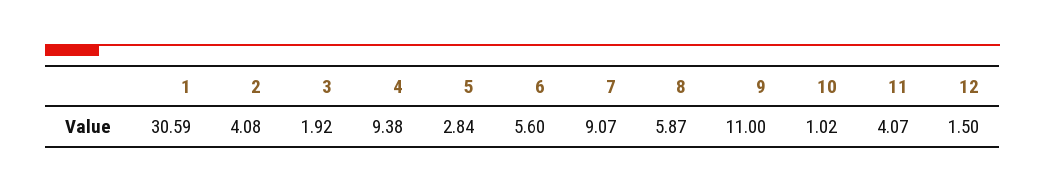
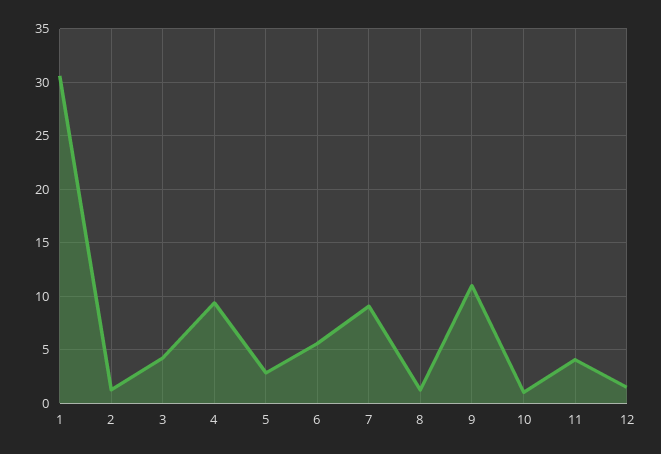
2: 4.08 -> 1
3: 1.92 -> 4
8: 5.87 -> 1

